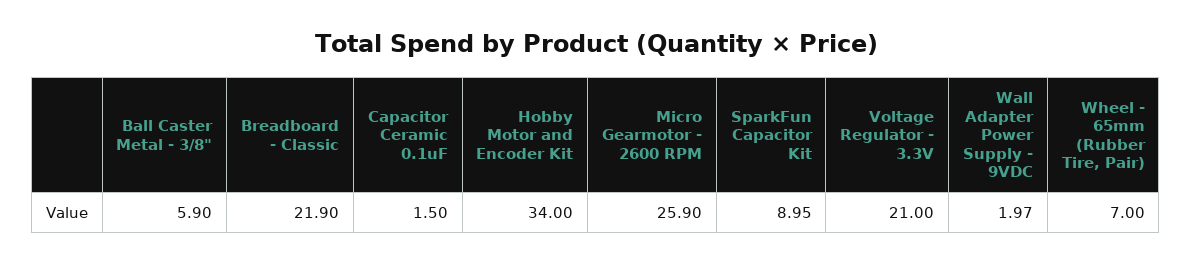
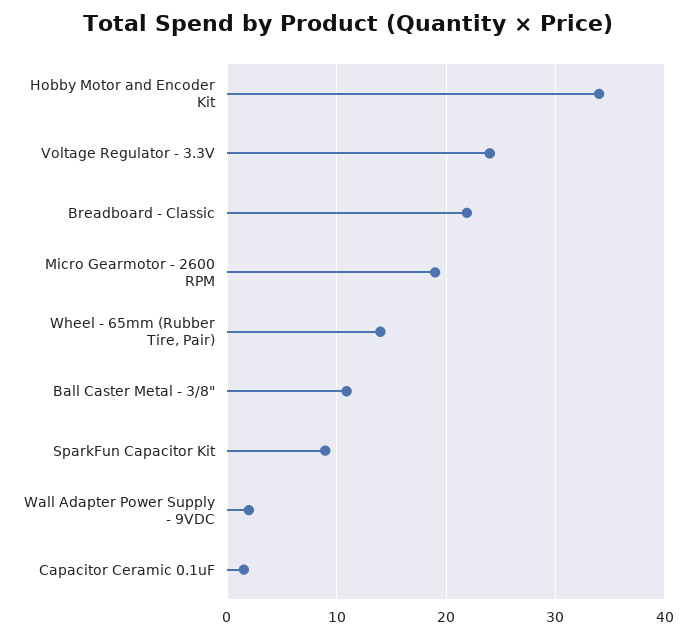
Ball Caster Metal - 3/8": 5.9 -> 11
Micro Gearmotor - 2600 RPM: 25.9 -> 19
Voltage Regulator - 3.3V: 21 -> 24
Wheel - 65mm (Rubber Tire, Pair): 7 -> 14

